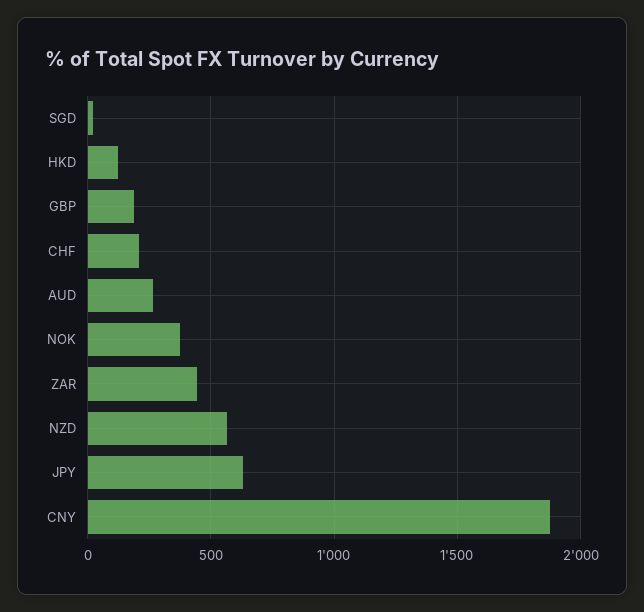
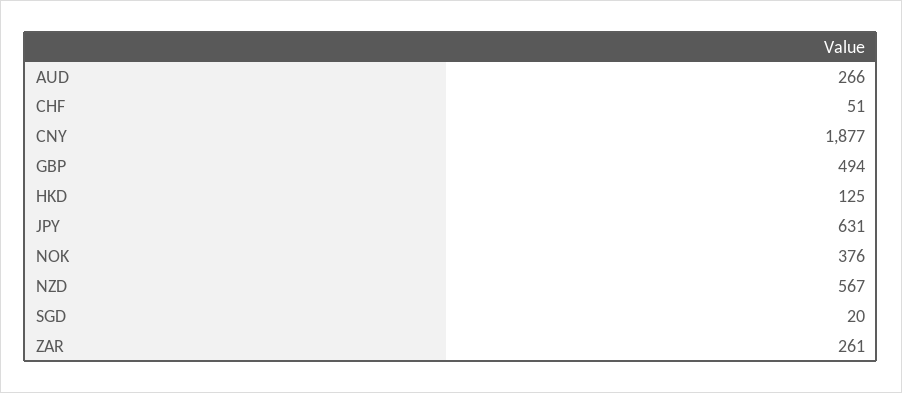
GBP: 200 -> 494
CHF: 200 -> 51
ZAR: 450 -> 261

